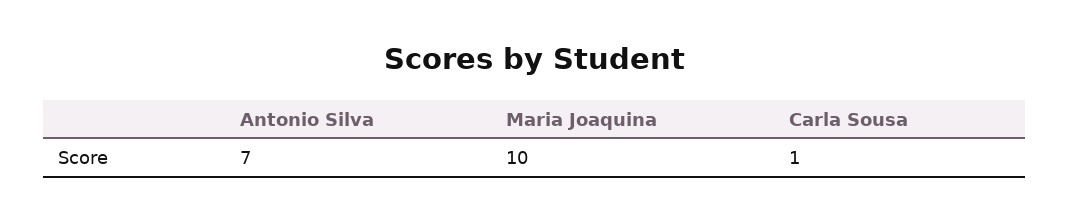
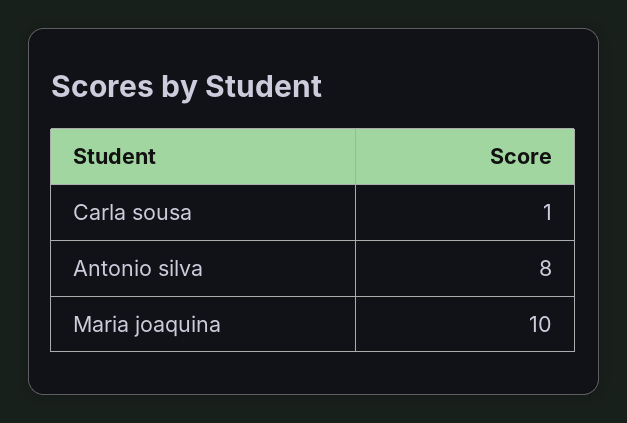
Antonio Silva: 7 -> 8

